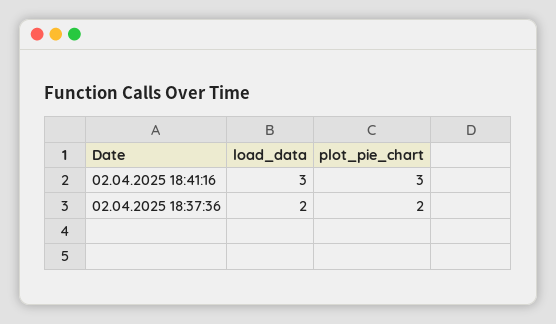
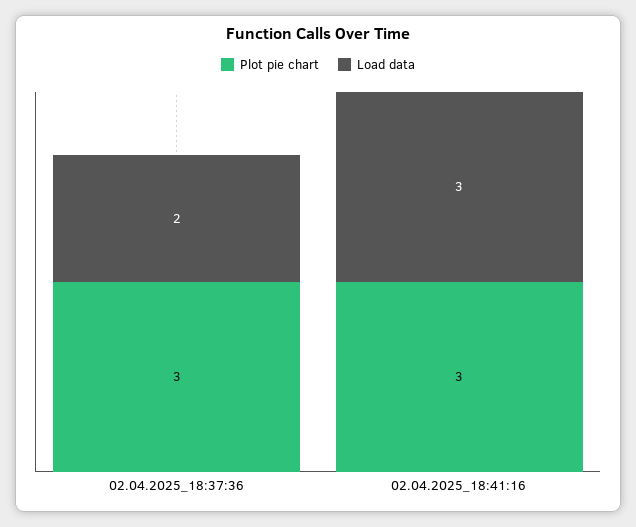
plot_pie_chart, 02.04.2025 18:37:36: 2 -> 3

